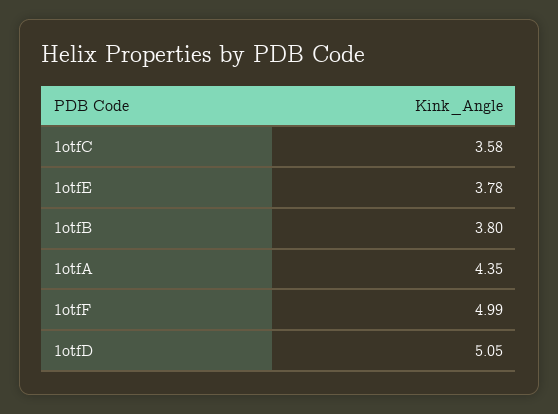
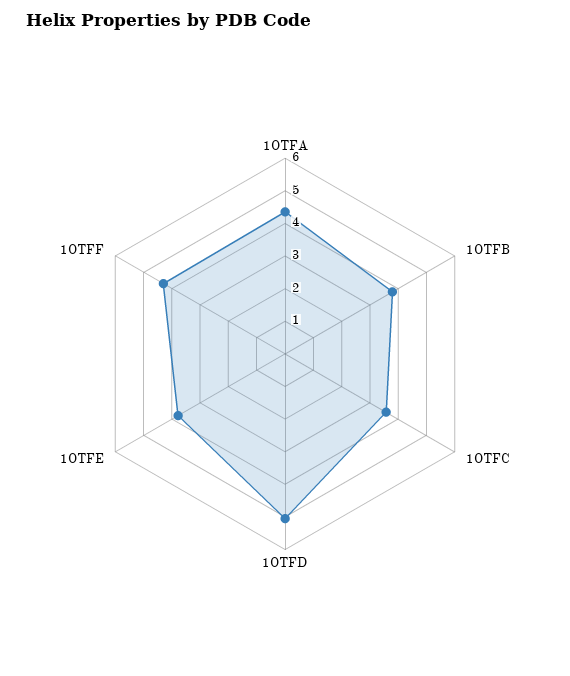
1otfF: 4.99 -> 4.25

